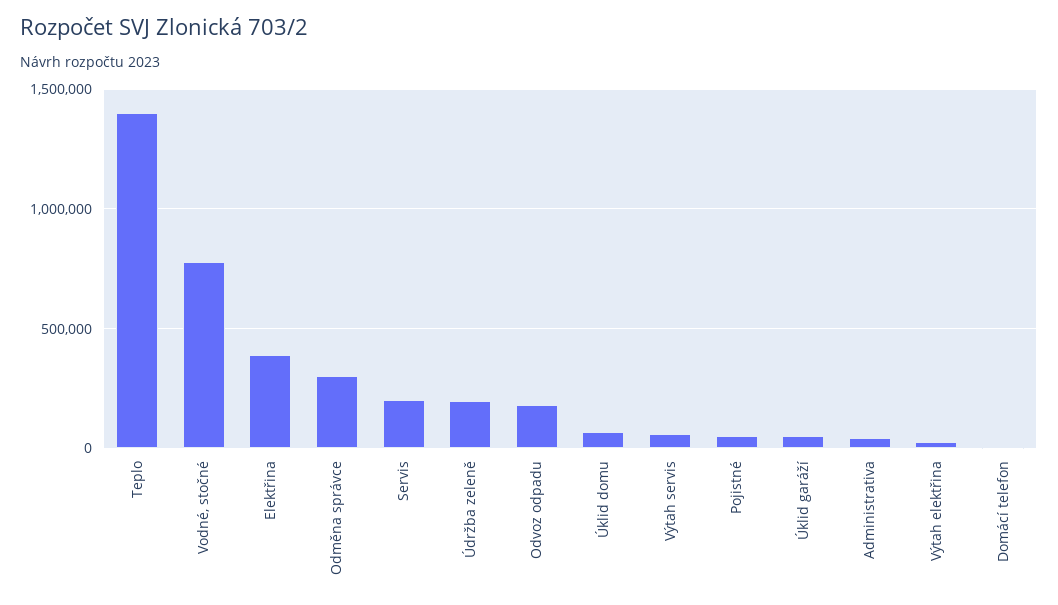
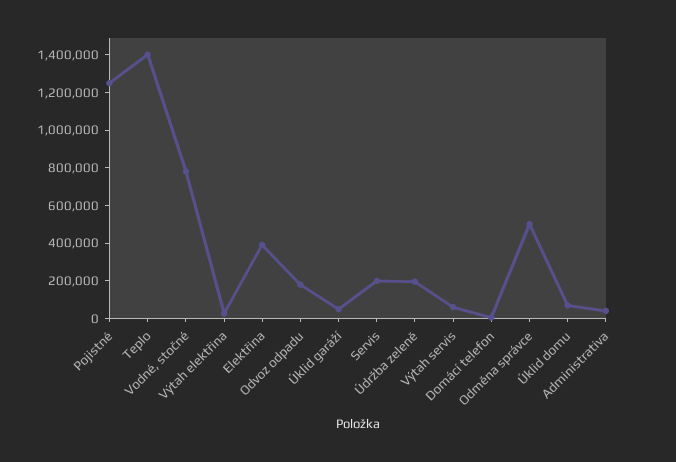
Odměna správce: 300000 -> 500000
Pojistné: 50000 -> 1250000

